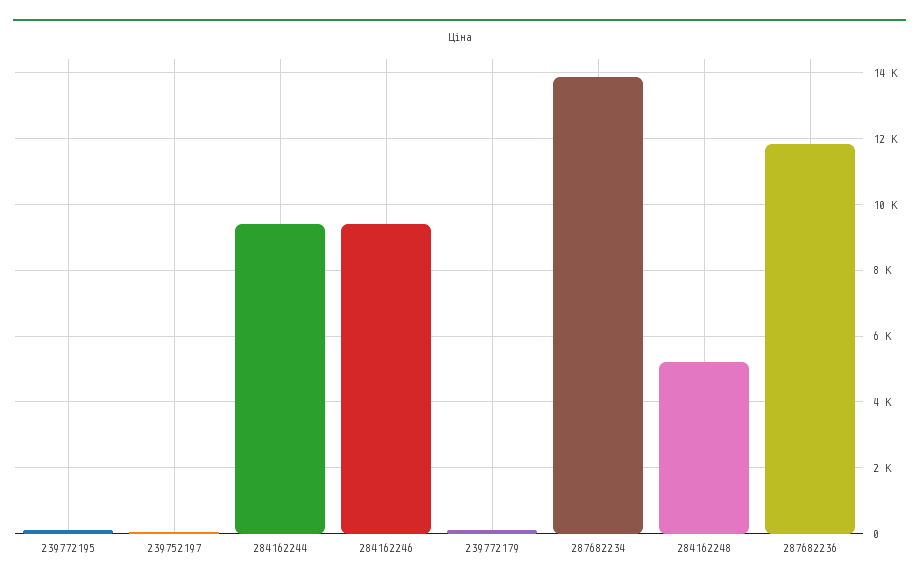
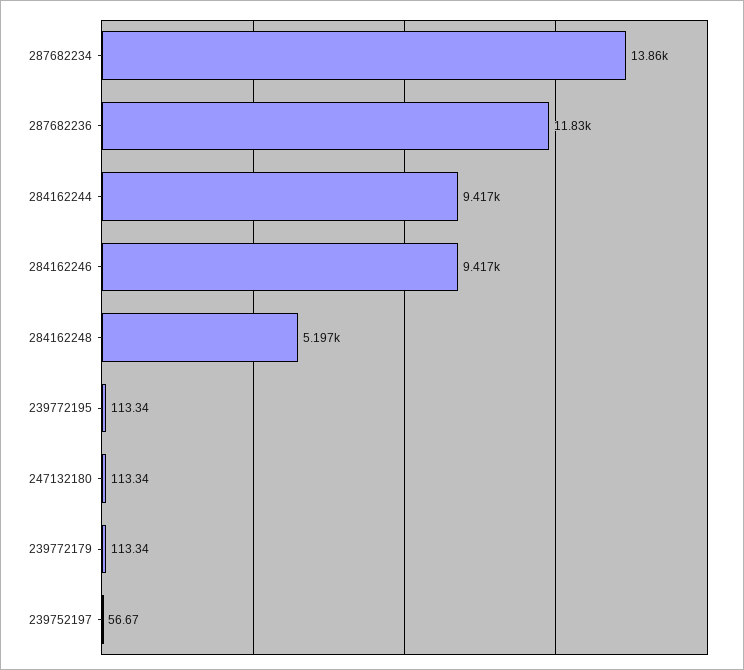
247132180: none -> 113.34

